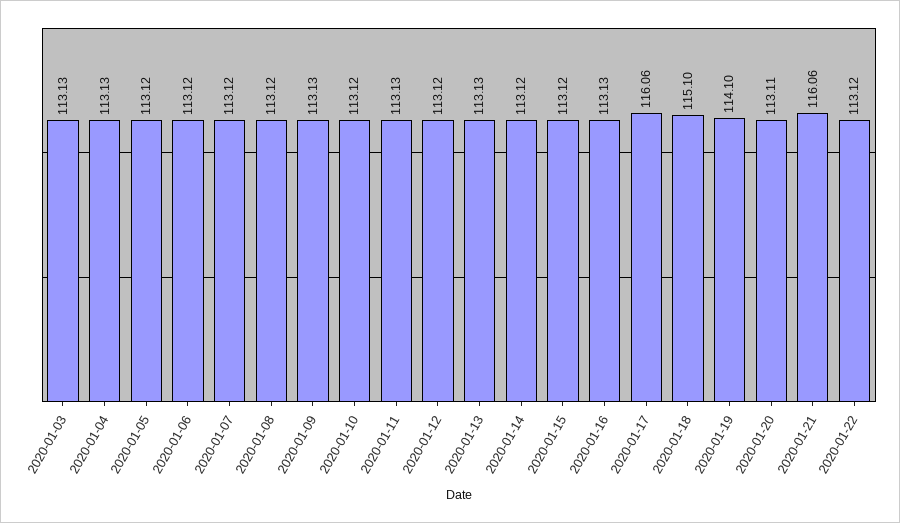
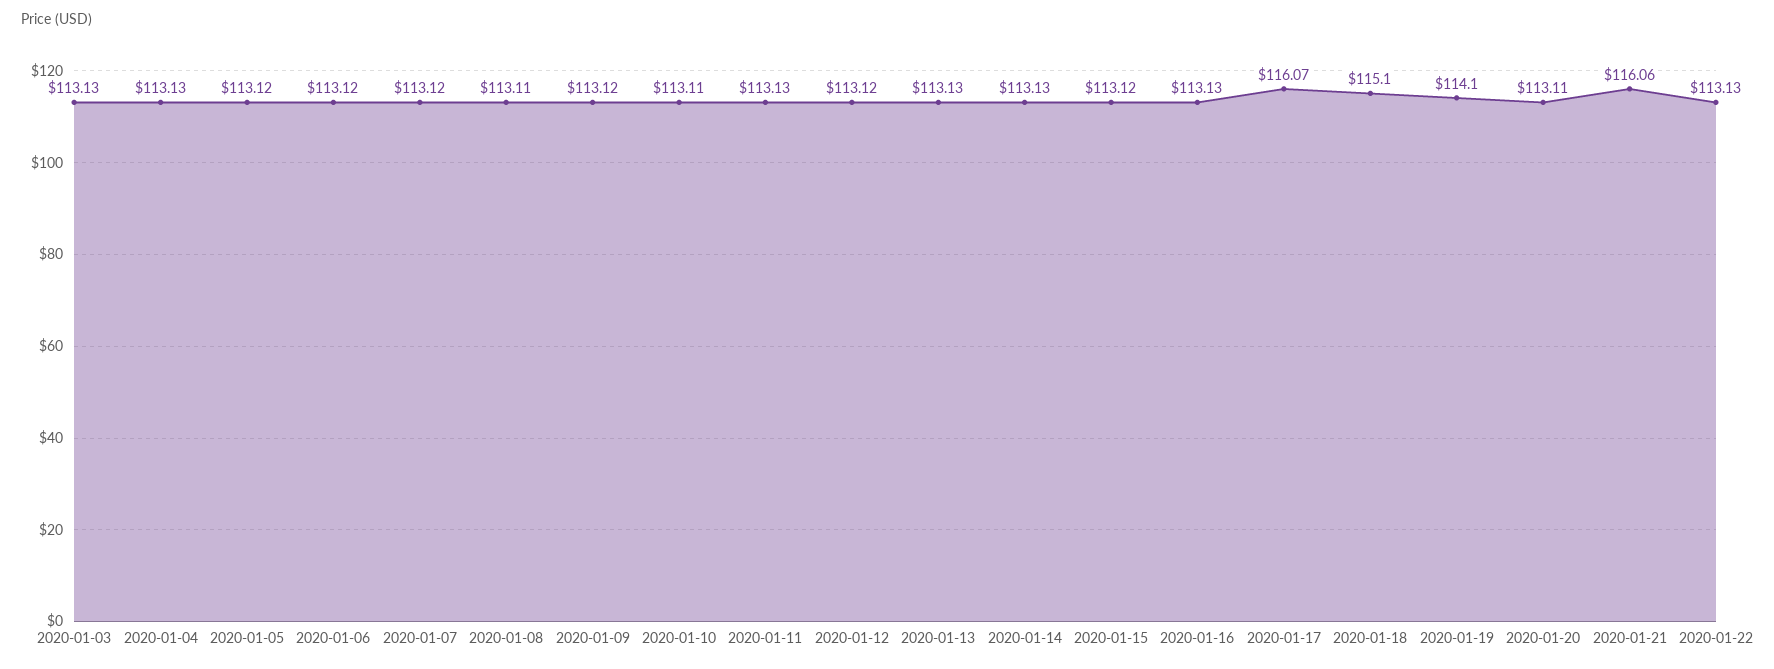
2020-01-08: 113.12 -> 113.11
2020-01-09: 113.13 -> 113.12
2020-01-10: 113.12 -> 113.11
2020-01-14: 113.12 -> 113.13
2020-01-17: 116.06 -> 116.07
2020-01-22: 113.12 -> 113.13

